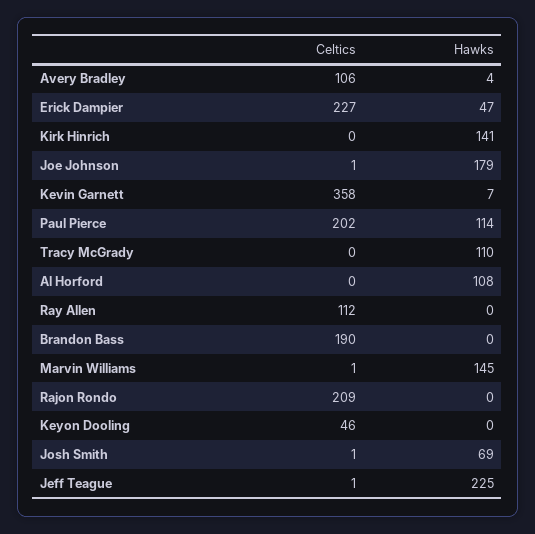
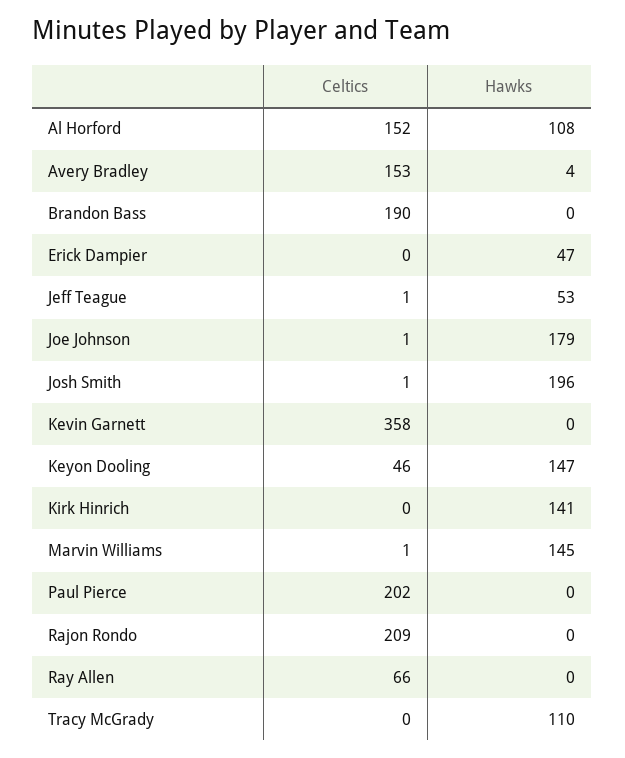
Celtics, Avery Bradley: 106 -> 153
Celtics, Erick Dampier: 227 -> 0
Hawks, Kevin Garnett: 7 -> 0
Hawks, Paul Pierce: 114 -> 0
Celtics, Al Horford: 0 -> 152
Celtics, Ray Allen: 112 -> 66
Hawks, Keyon Dooling: 0 -> 147
Hawks, Josh Smith: 69 -> 196
Hawks, Jeff Teague: 225 -> 53

